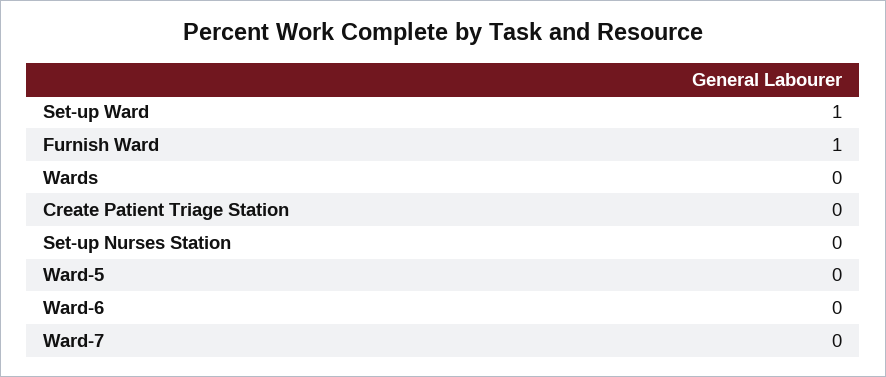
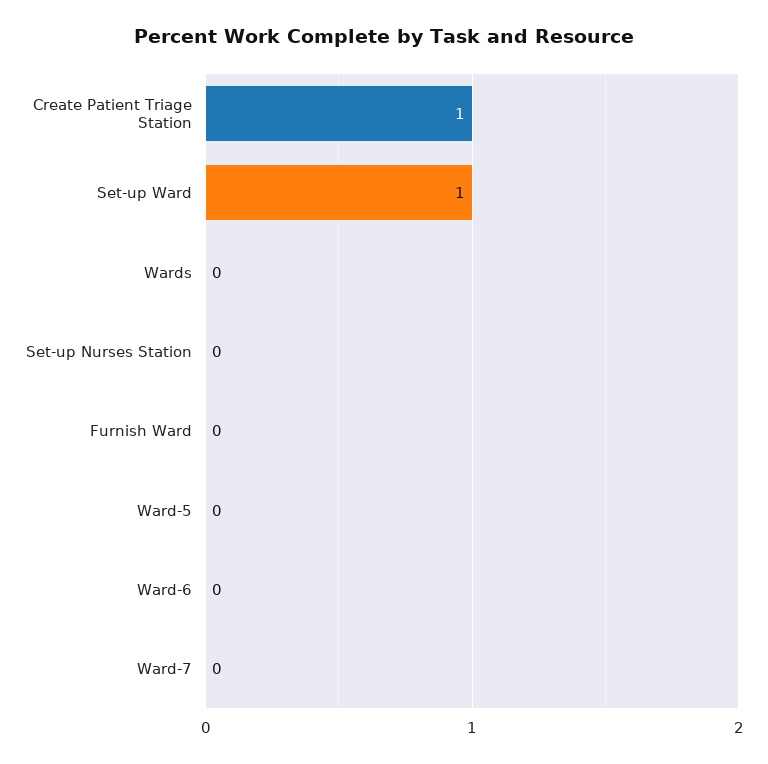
Furnish Ward: 1 -> 0
Create Patient Triage Station: 0 -> 1

